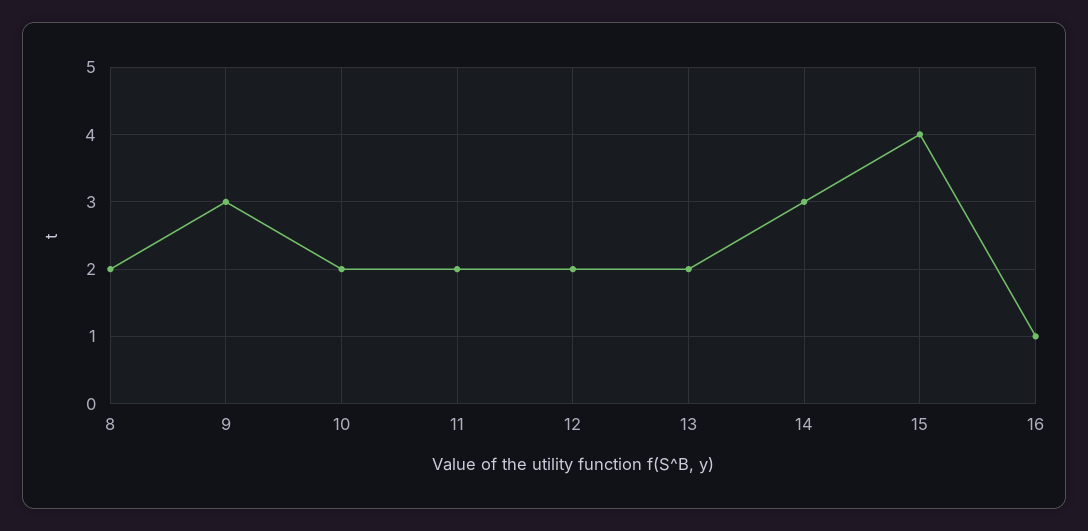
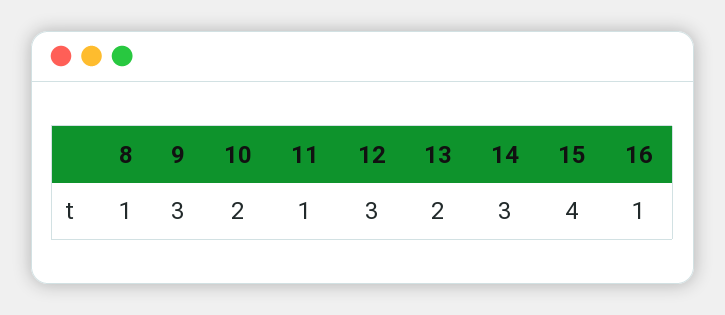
8: 2 -> 1
11: 2 -> 1
12: 2 -> 3

